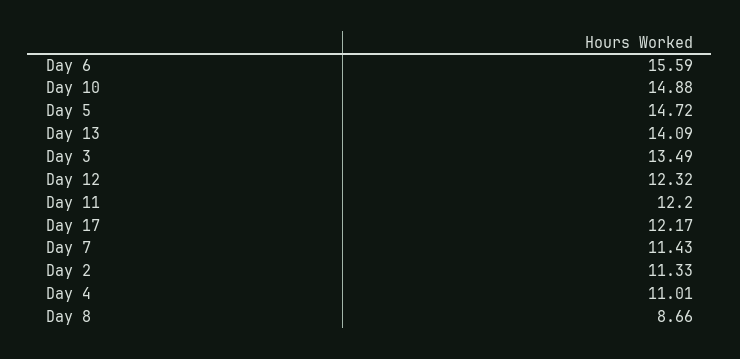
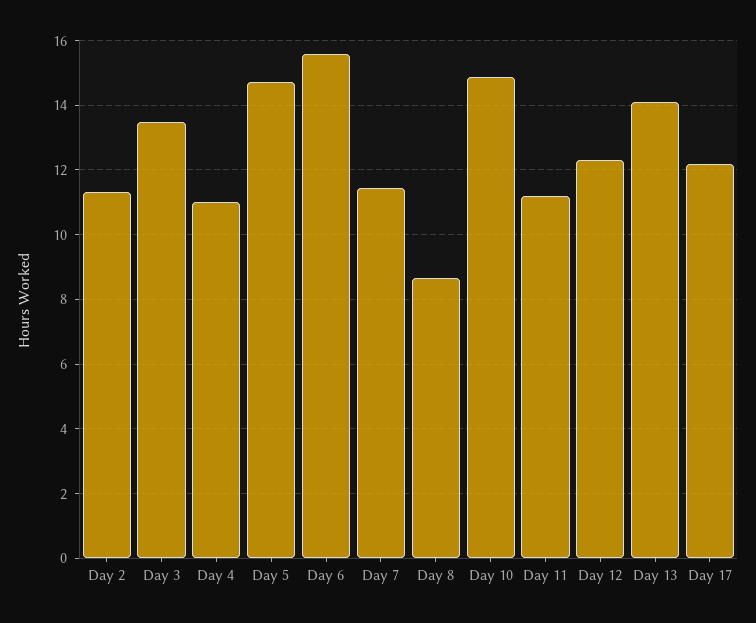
Day 11: 12.2 -> 11.2

